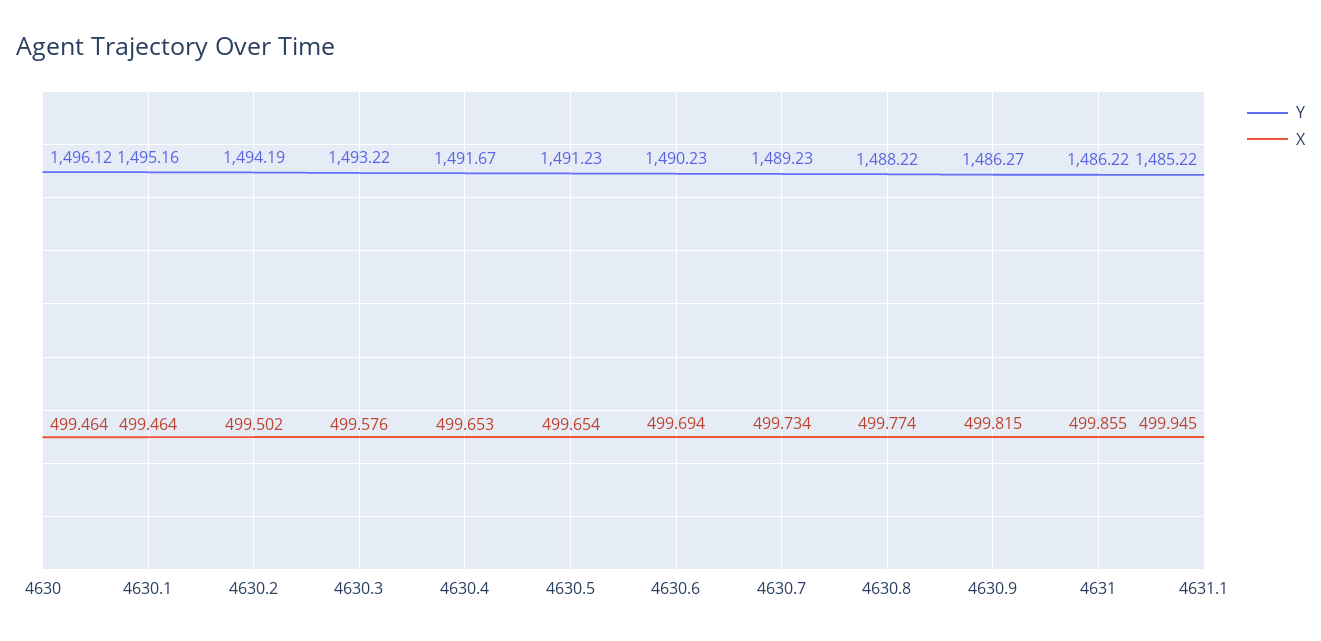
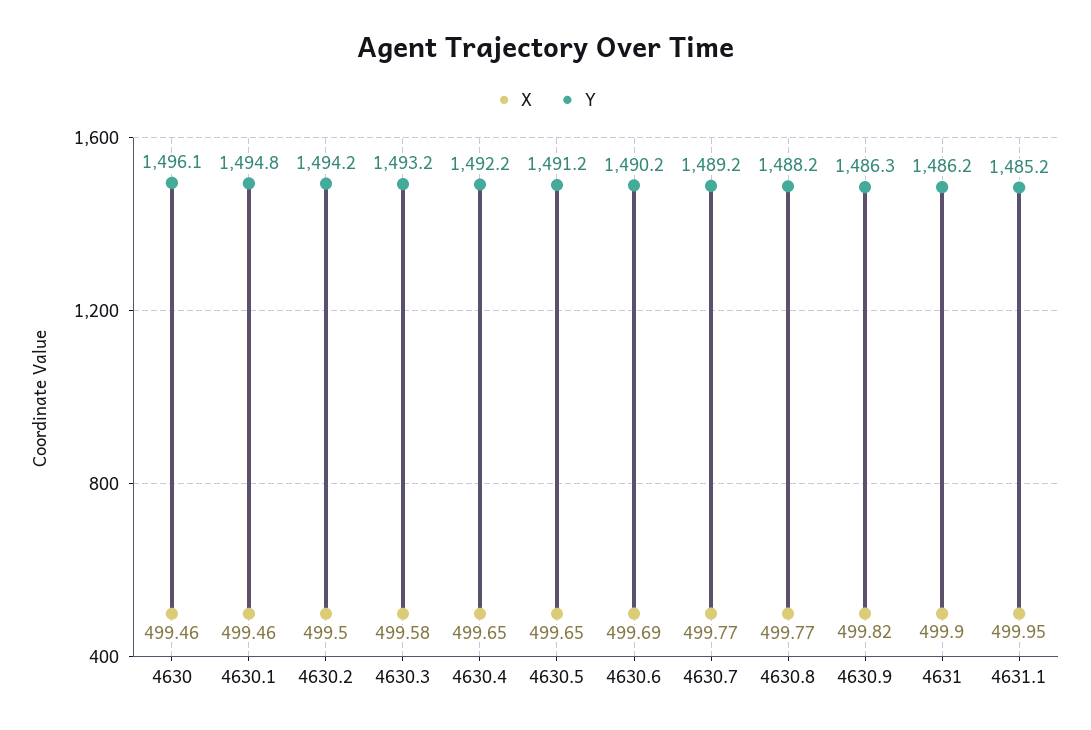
Y, 4630.1: 1495.16 -> 1494.8
Y, 4630.4: 1491.67 -> 1492.2
X, 4630.7: 499.734 -> 499.77
X, 4631: 499.855 -> 499.9

